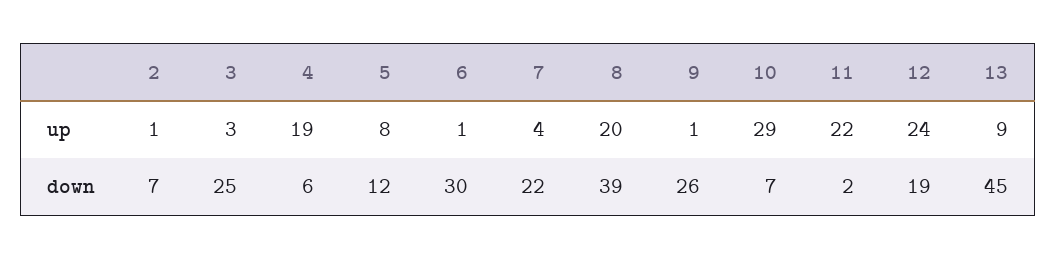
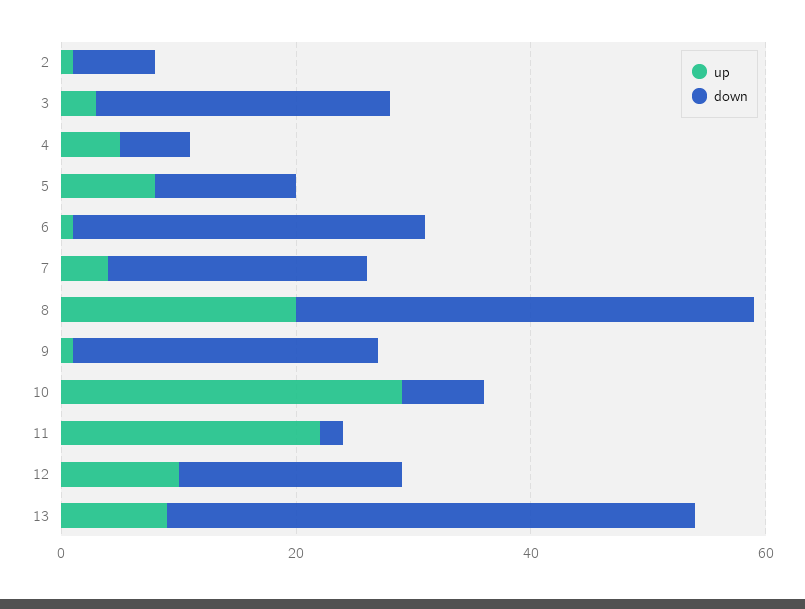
up, 4: 19 -> 5
up, 12: 24 -> 10

